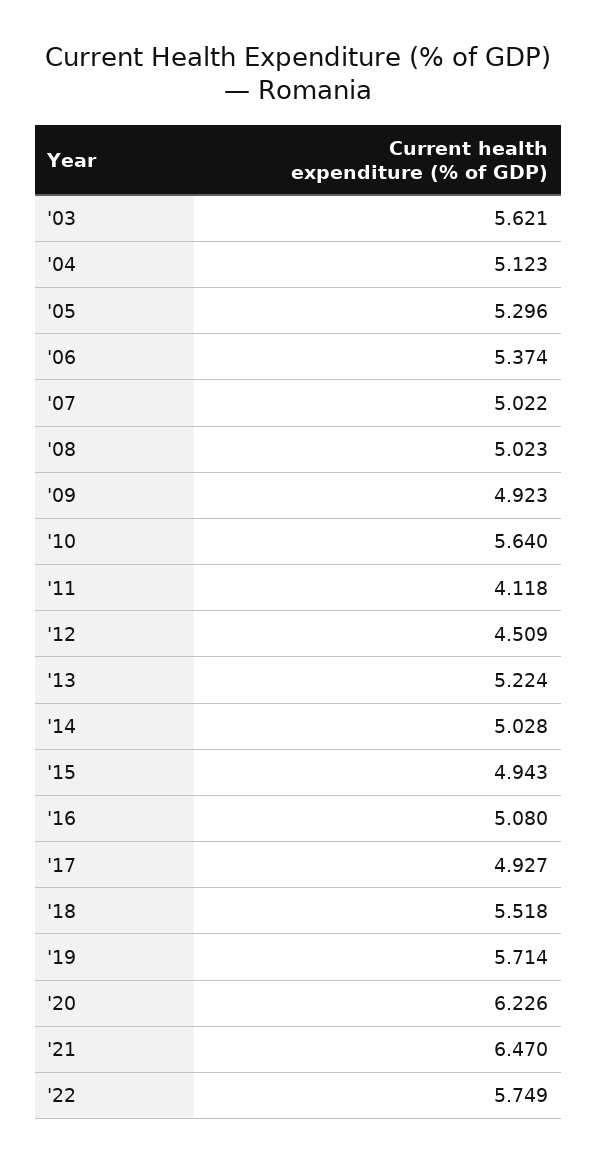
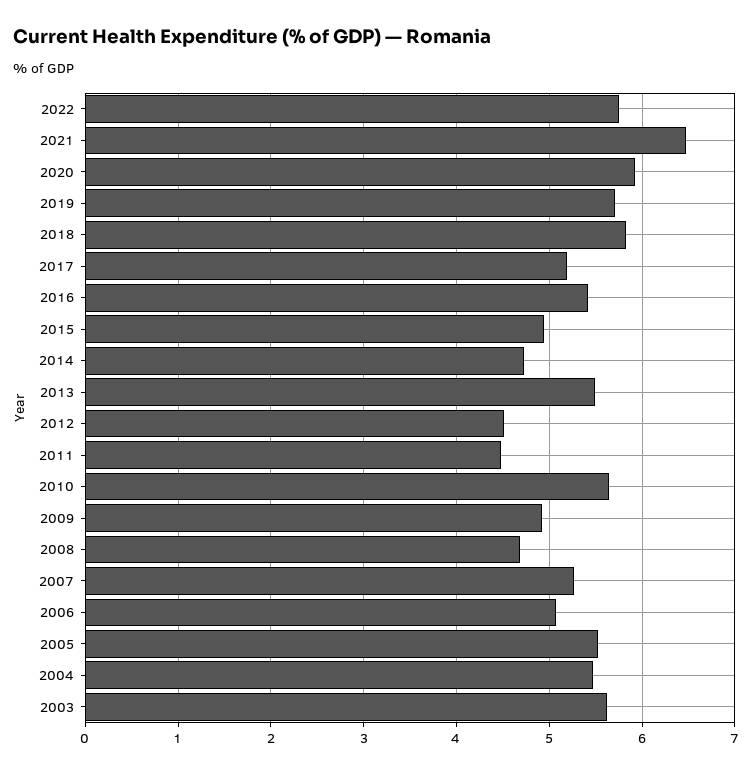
'04: 5.123 -> 5.5
'05: 5.296 -> 5.5
'06: 5.374 -> 5.1
'07: 5.022 -> 5.3
'08: 5.023 -> 4.7
'11: 4.118 -> 4.5
'13: 5.224 -> 5.5
'14: 5.028 -> 4.7
'16: 5.08 -> 5.4
'17: 4.927 -> 5.2
'18: 5.518 -> 5.8
'20: 6.226 -> 5.9

